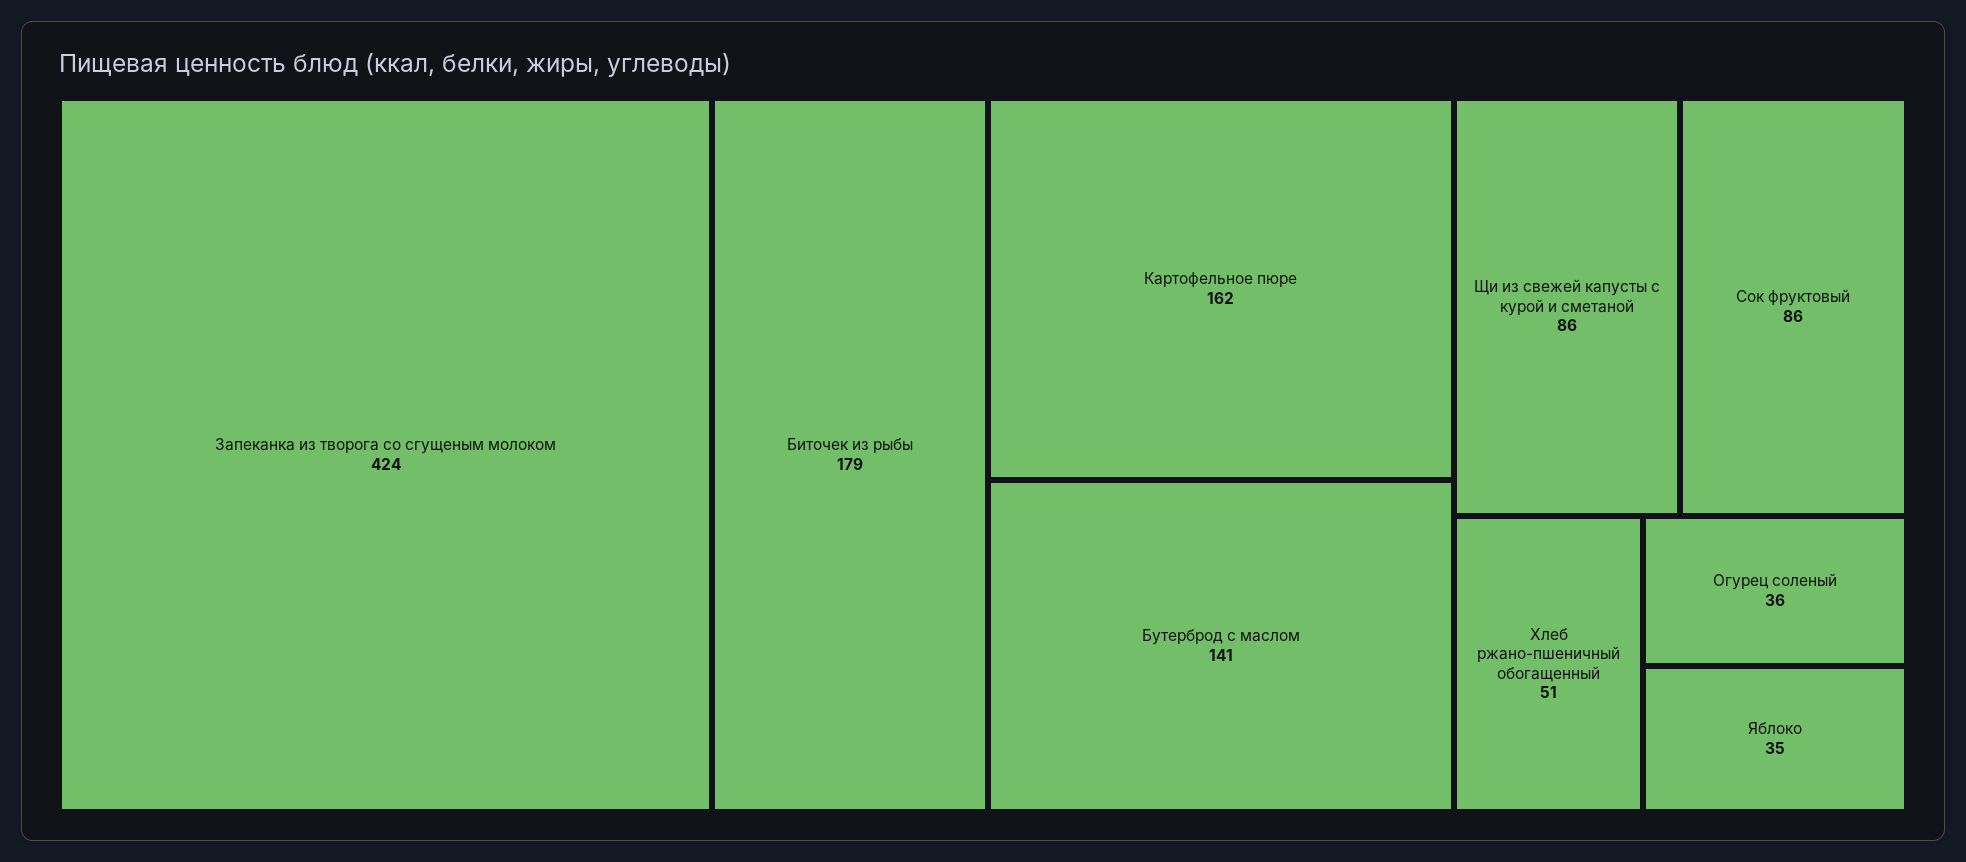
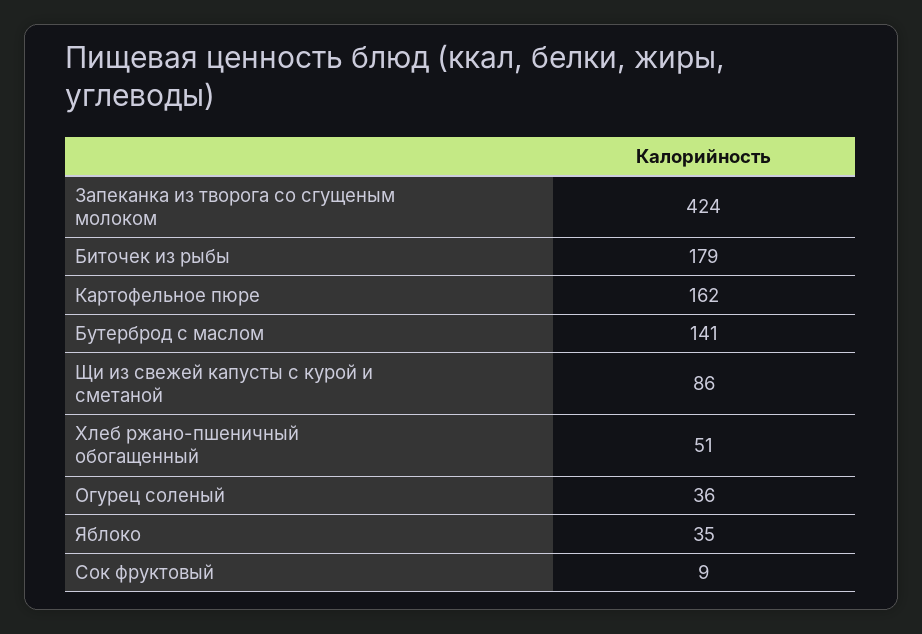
Сок фруктовый: 86 -> 9

